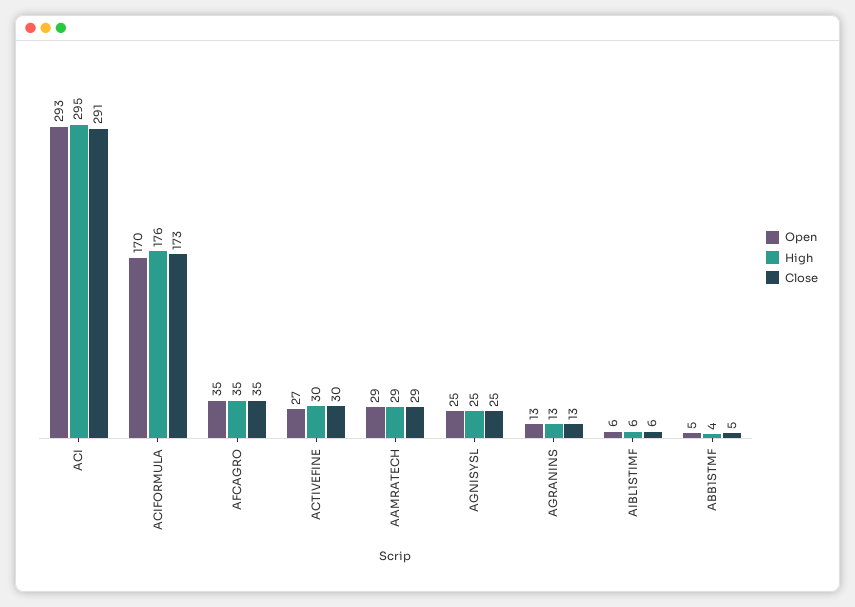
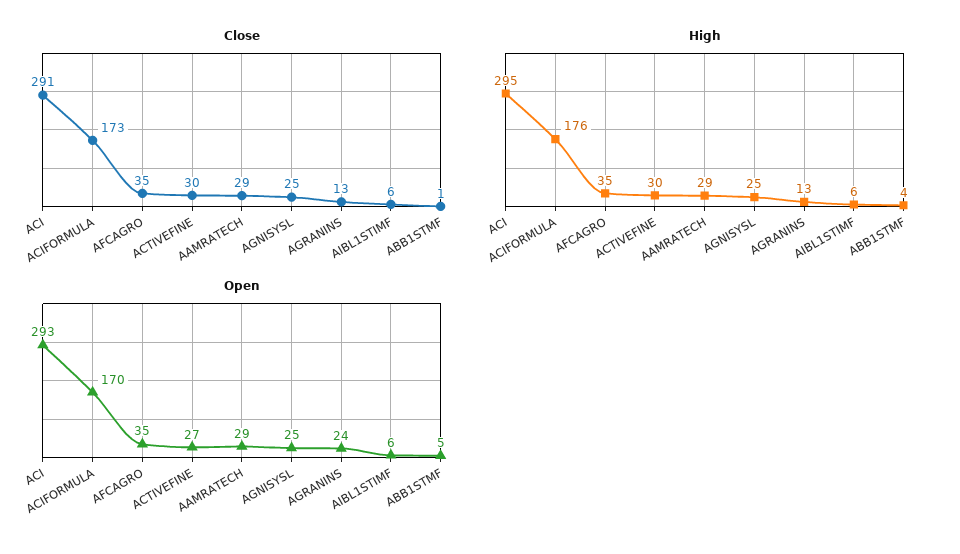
Open, AGRANINS: 13 -> 24
Close, ABB1STMF: 5 -> 1

